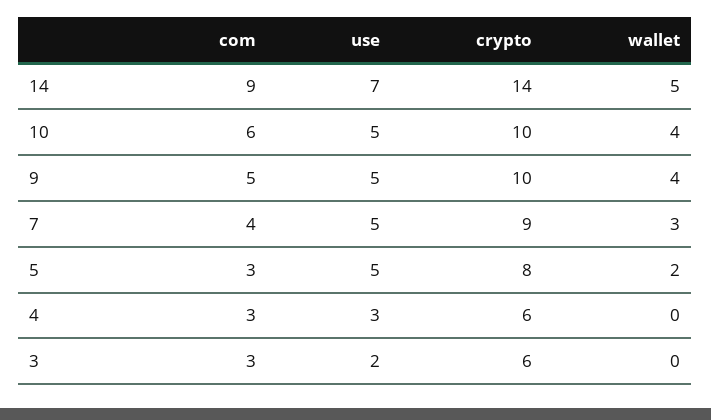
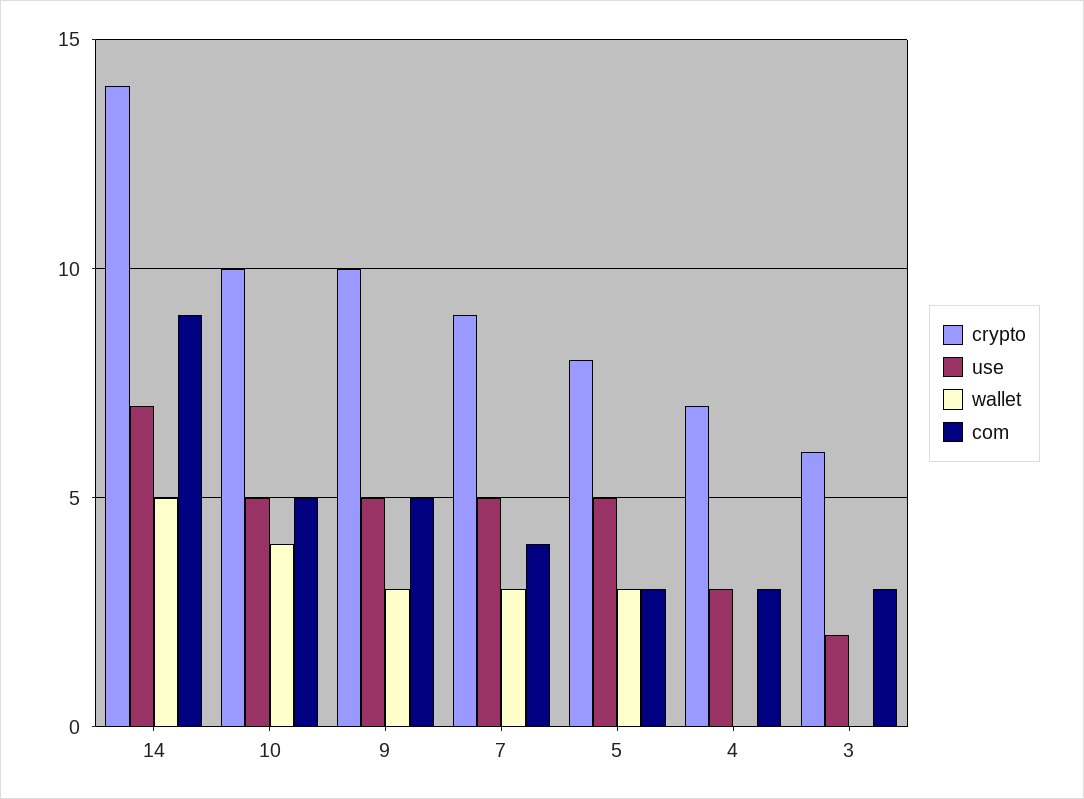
com, 10: 6 -> 5
wallet, 9: 4 -> 3
wallet, 5: 2 -> 3
crypto, 4: 6 -> 7

